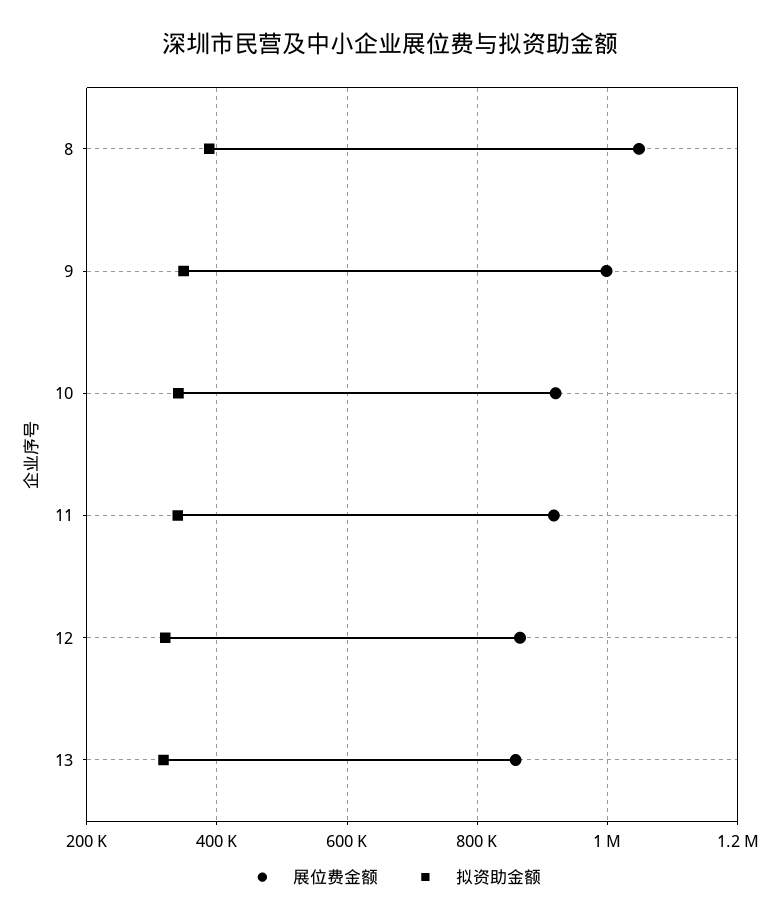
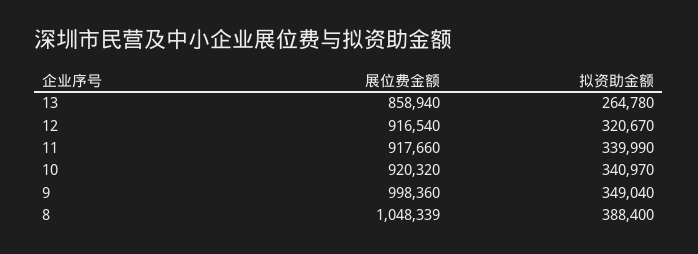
展位费金额, 12: 860000 -> 916540
拟资助金额, 13: 320000 -> 264780

